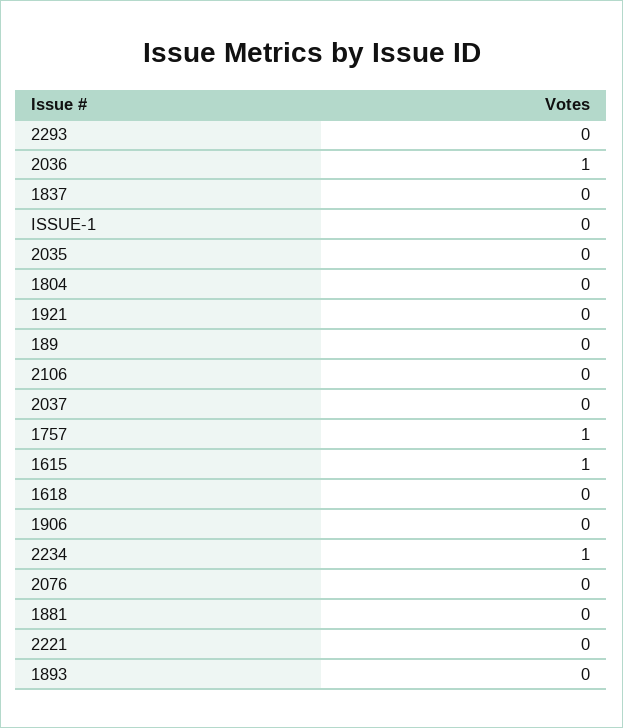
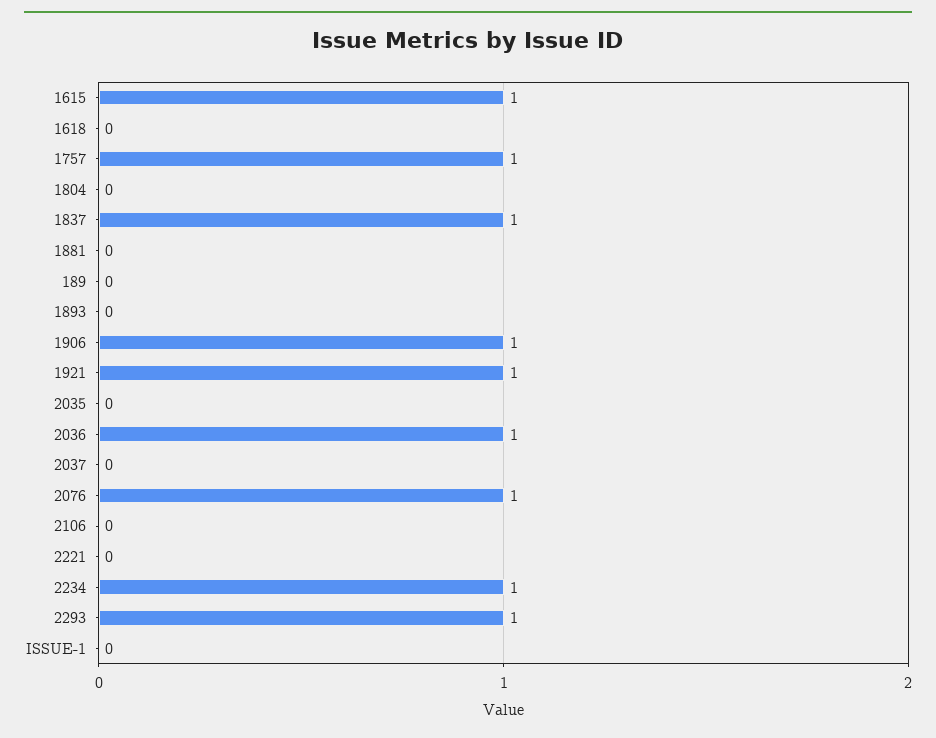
2293: 0 -> 1
1837: 0 -> 1
1921: 0 -> 1
1906: 0 -> 1
2076: 0 -> 1

